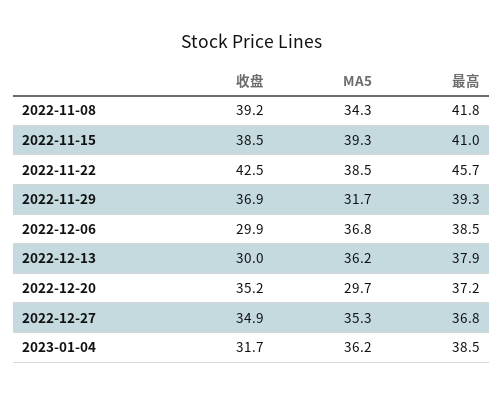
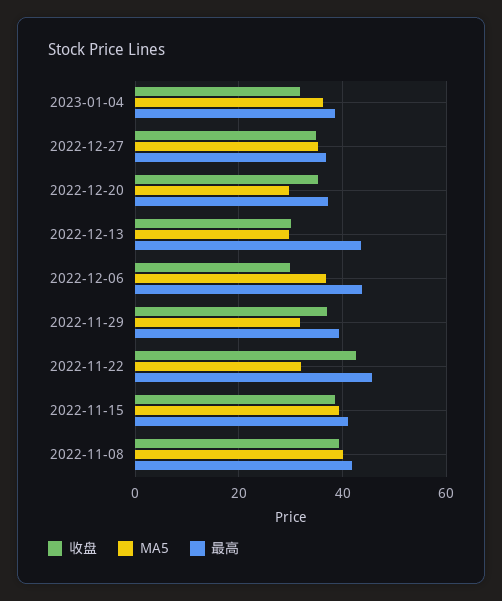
MA5, 2022-11-08: 34.3 -> 40
MA5, 2022-11-22: 38.5 -> 32
最高, 2022-12-06: 38.5 -> 44
MA5, 2022-12-13: 36.2 -> 30
最高, 2022-12-13: 37.9 -> 44

